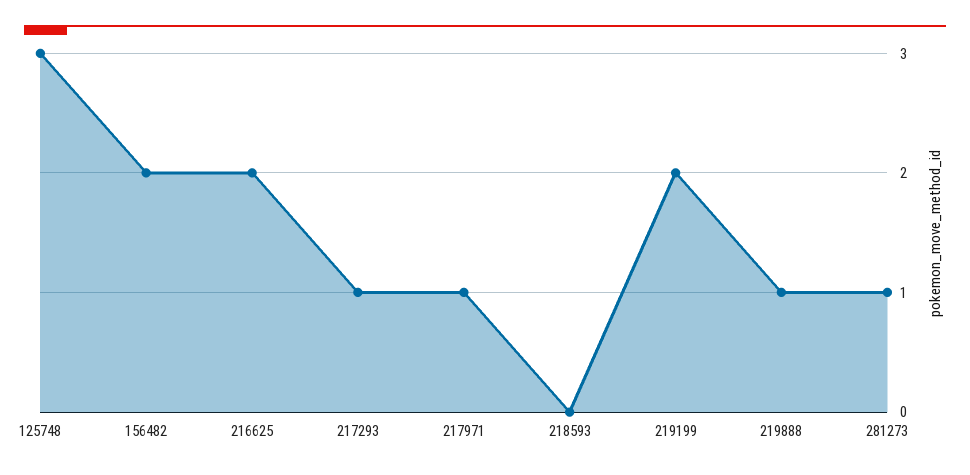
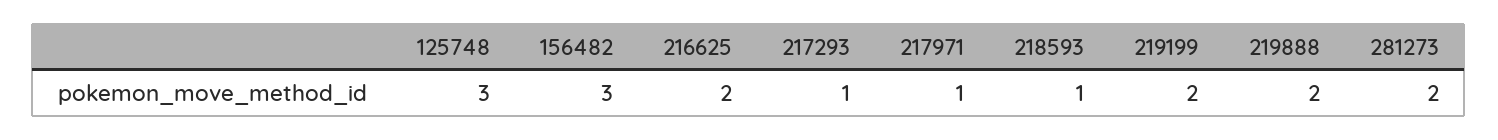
156482: 2 -> 3
218593: 0 -> 1
219888: 1 -> 2
281273: 1 -> 2

